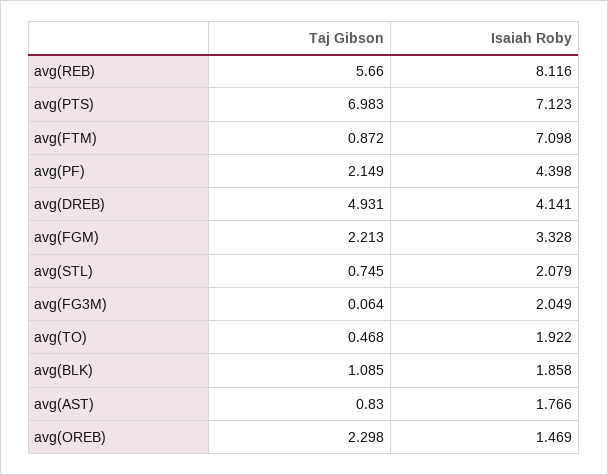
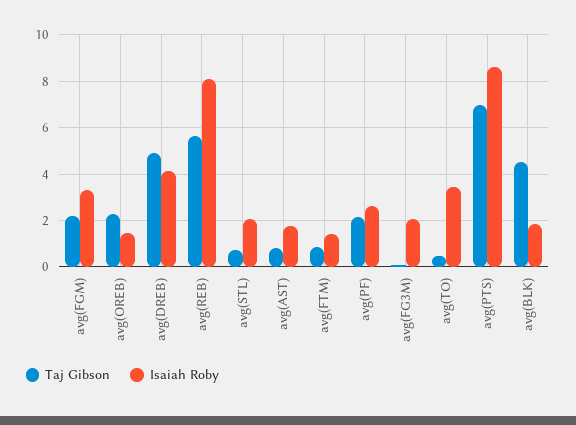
Isaiah Roby, avg(PTS): 7.123 -> 8.5
Isaiah Roby, avg(FTM): 7.098 -> 1.5
Isaiah Roby, avg(PF): 4.398 -> 2.5
Isaiah Roby, avg(TO): 1.922 -> 3.5
Taj Gibson, avg(BLK): 1.085 -> 4.5

